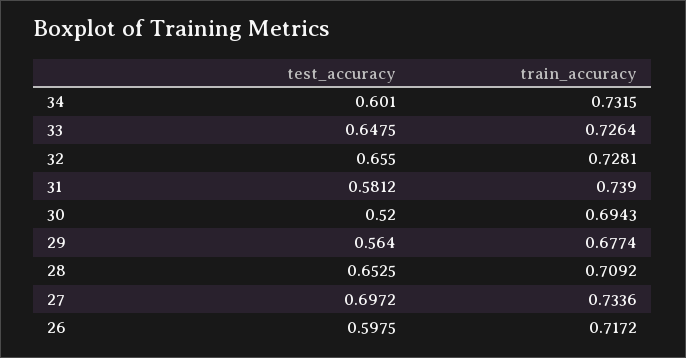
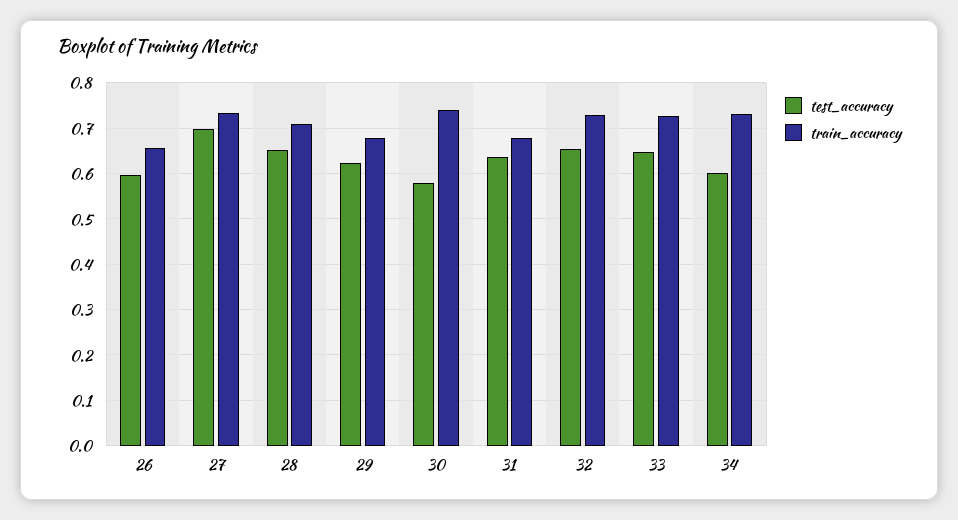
test_accuracy, 31: 0.5812 -> 0.64
train_accuracy, 31: 0.739 -> 0.68
test_accuracy, 30: 0.52 -> 0.58
train_accuracy, 30: 0.6943 -> 0.74
test_accuracy, 29: 0.564 -> 0.62
train_accuracy, 26: 0.7172 -> 0.66

